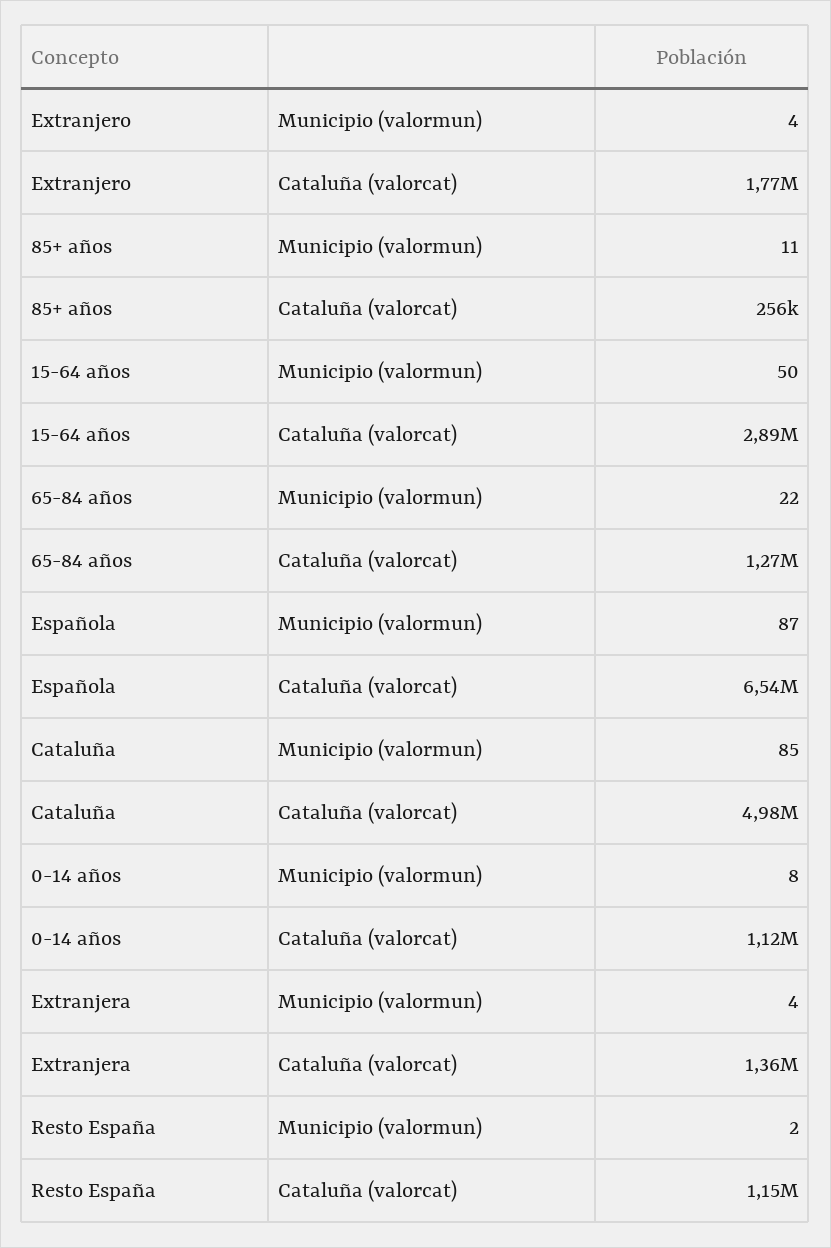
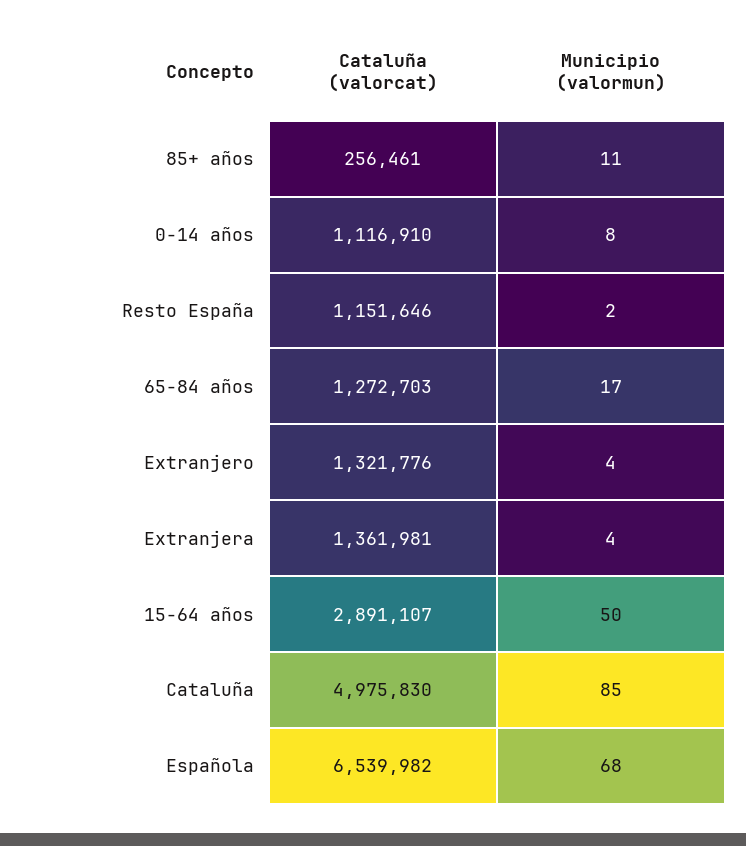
Extranjero, Cataluña (valorcat): 1770000 -> 1321776
65-84 años, Municipio (valormun): 22 -> 17
Española, Municipio (valormun): 87 -> 68

